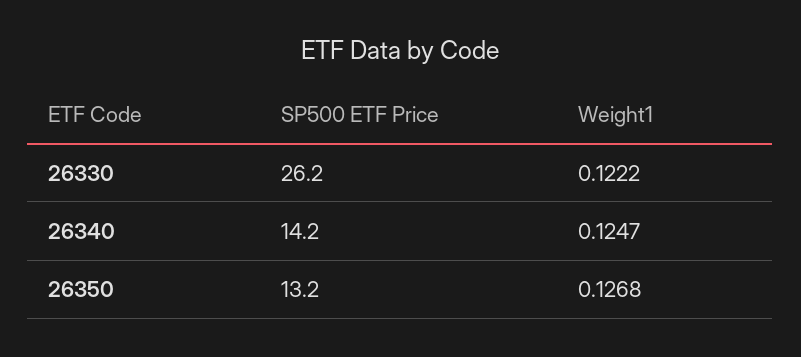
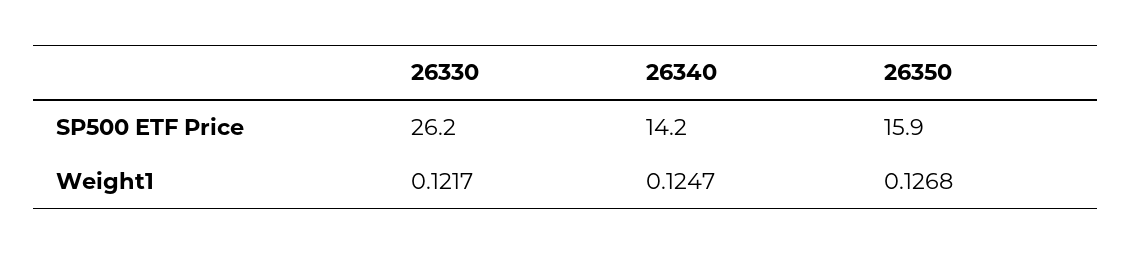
Weight1, 26330: 0.1222 -> 0.1217
SP500 ETF Price, 26350: 13.2 -> 15.9

